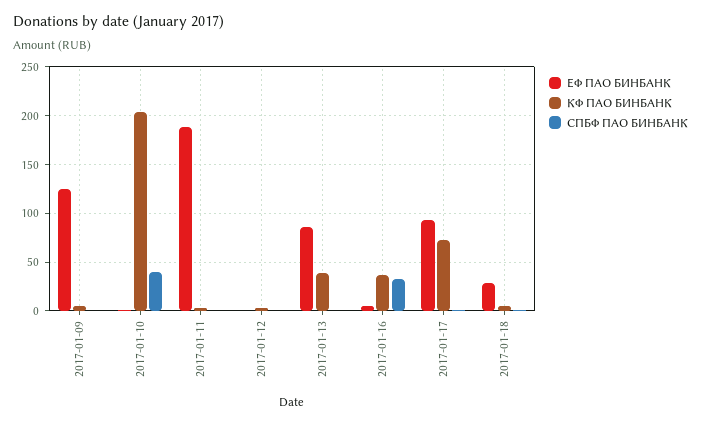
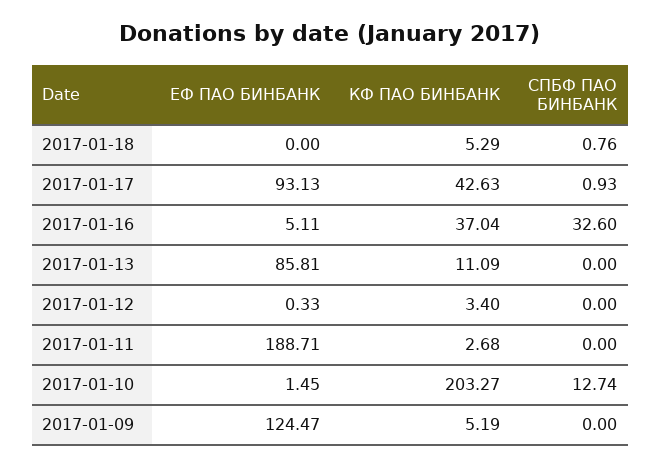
СПБФ ПАО БИНБАНК, 2017-01-10: 40 -> 12.74
КФ ПАО БИНБАНК, 2017-01-13: 40 -> 11.09
КФ ПАО БИНБАНК, 2017-01-17: 70 -> 42.63
ЕФ ПАО БИНБАНК, 2017-01-18: 30 -> 0

